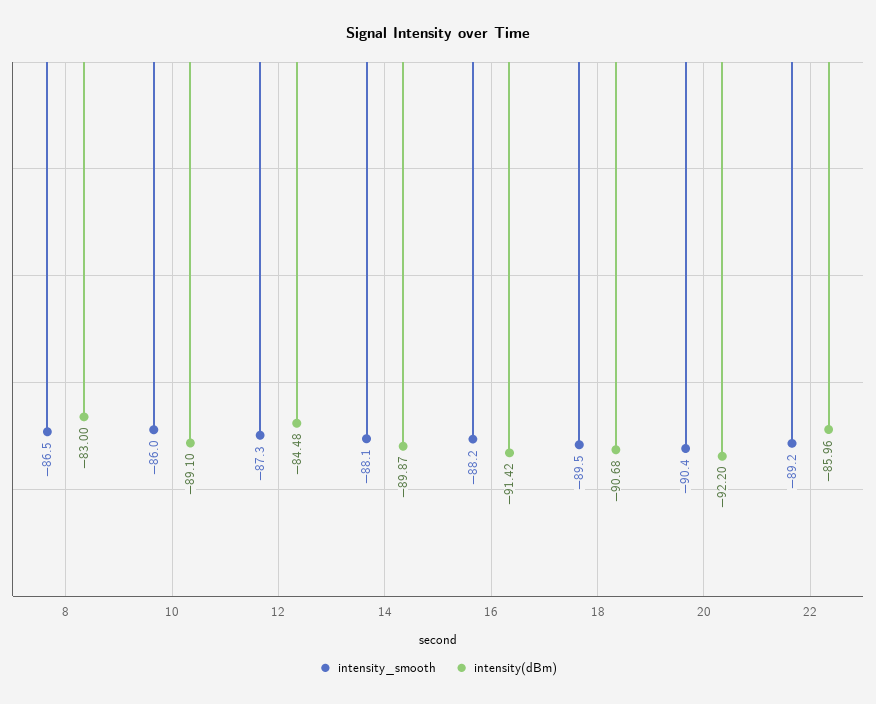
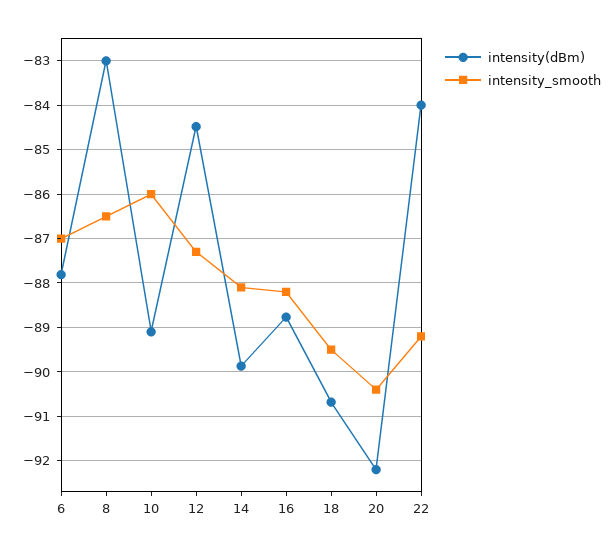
intensity(dBm), 16: -91.42 -> -88.8
intensity(dBm), 22: -85.96 -> -84
intensity(dBm), 6: none -> -87.8
intensity_smooth, 6: none -> -87

